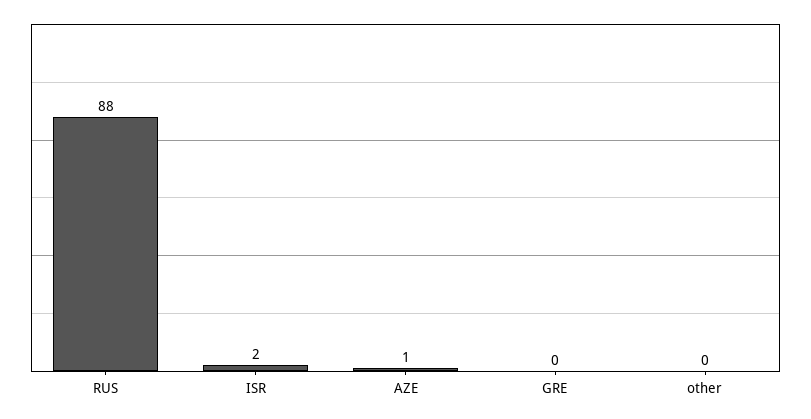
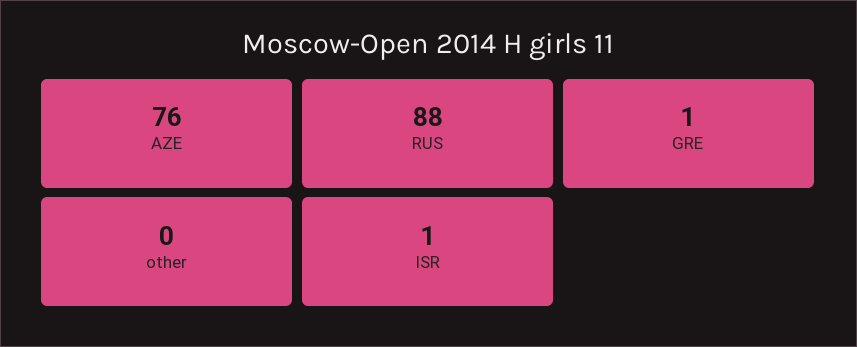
ISR: 2 -> 1
AZE: 1 -> 76
GRE: 0 -> 1

